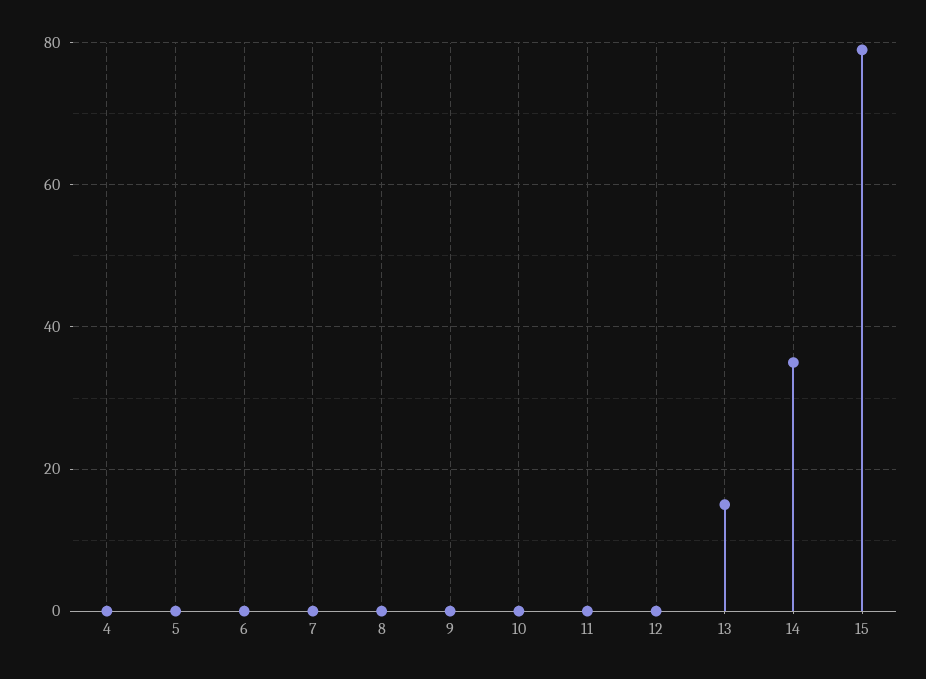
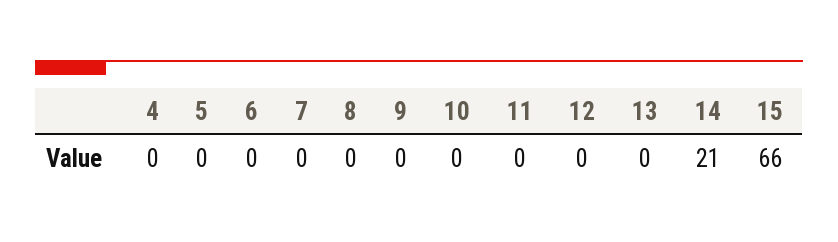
13: 15 -> 0
14: 35 -> 21
15: 80 -> 66

